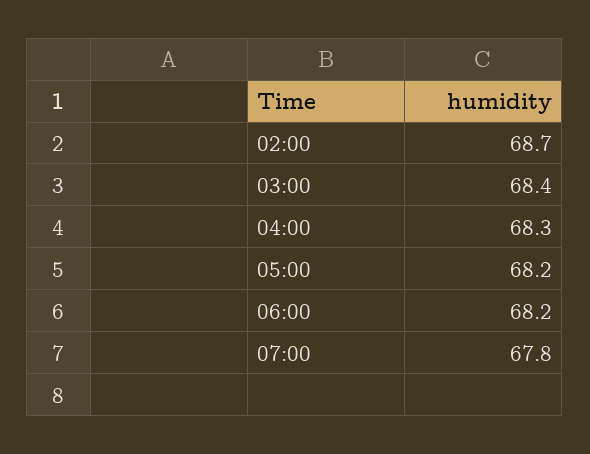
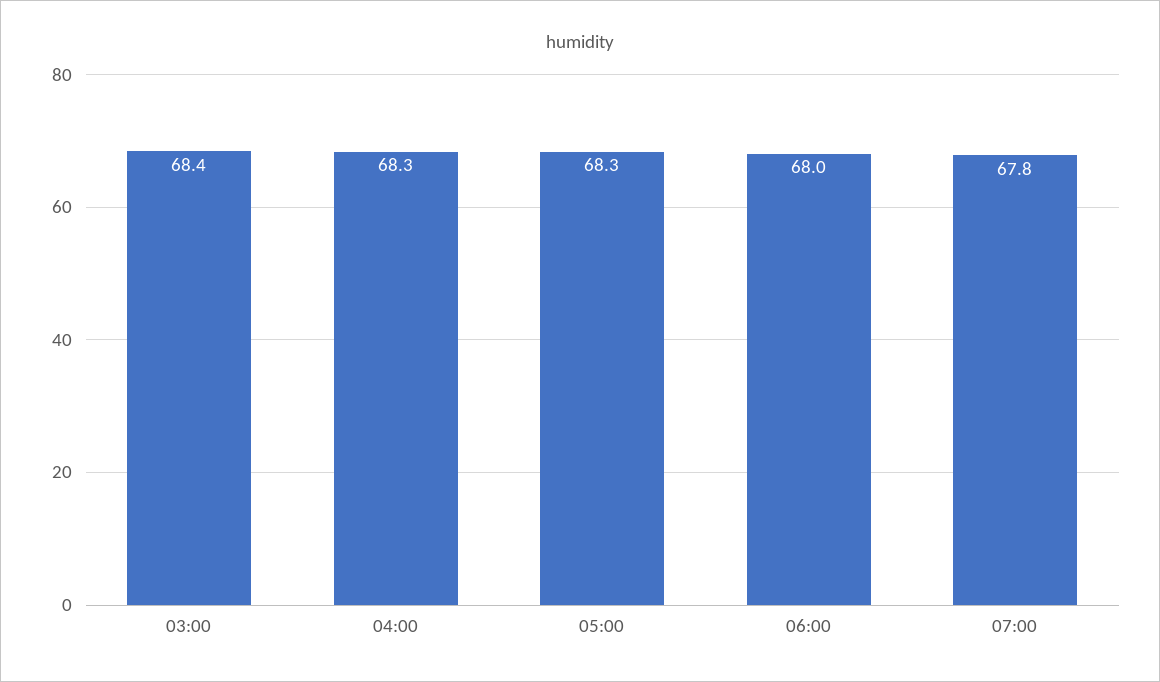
02:00: 68.7 -> none
05:00: 68.2 -> 68.3
06:00: 68.2 -> 68

